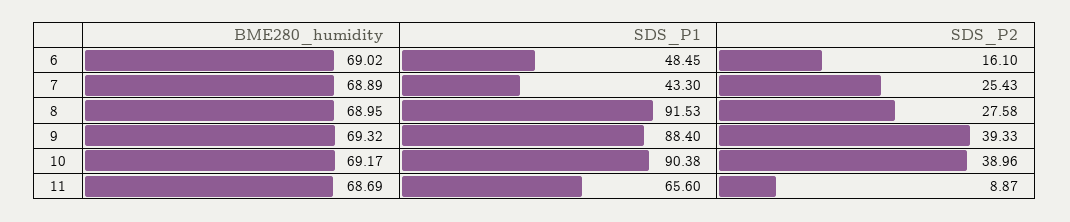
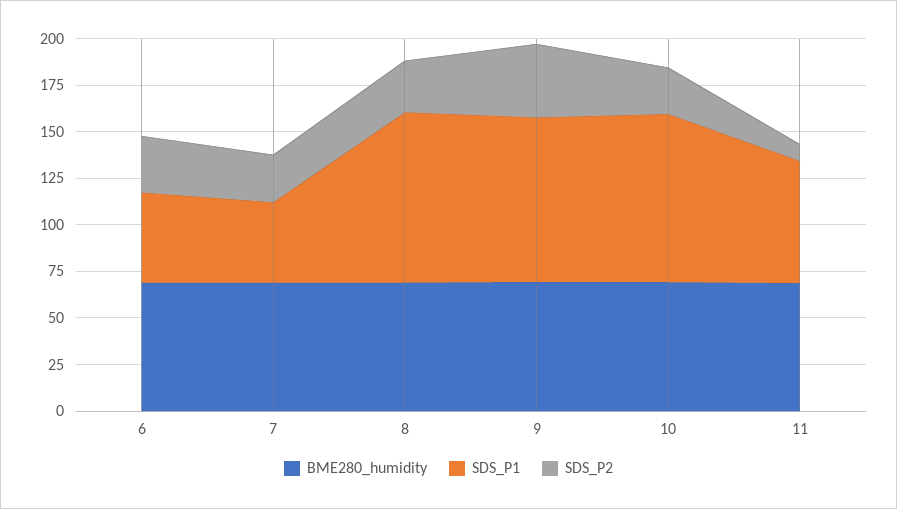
SDS_P2, 6: 16.1 -> 30
SDS_P2, 10: 38.96 -> 25

